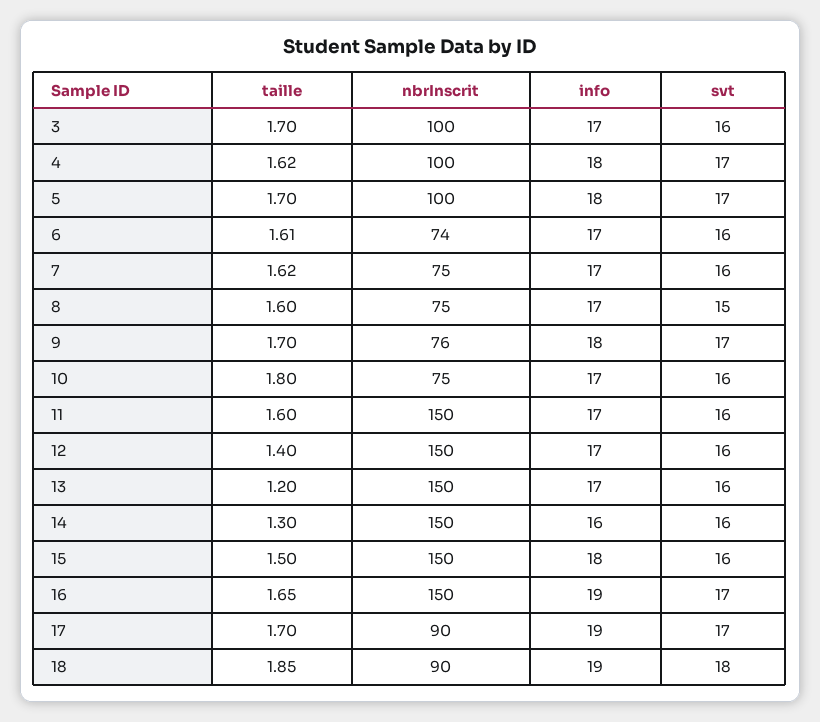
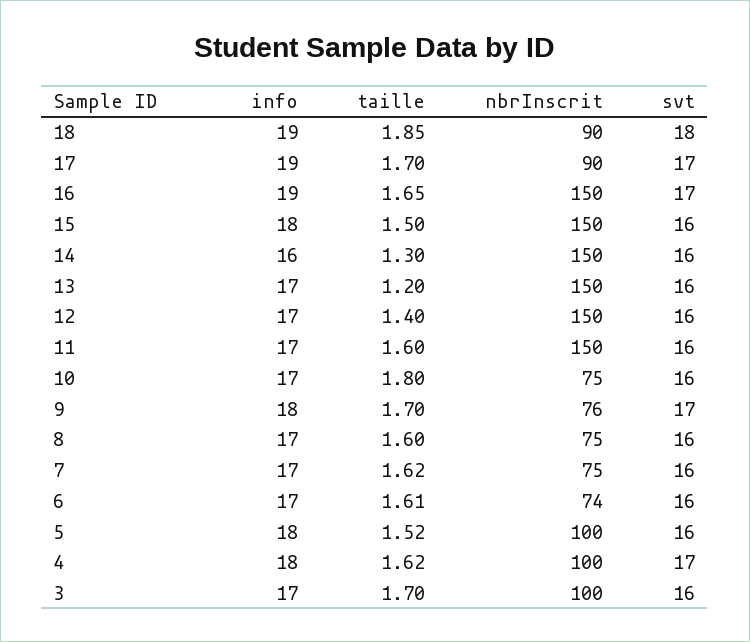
taille, 5: 1.7 -> 1.52
svt, 5: 17 -> 16
svt, 8: 15 -> 16

